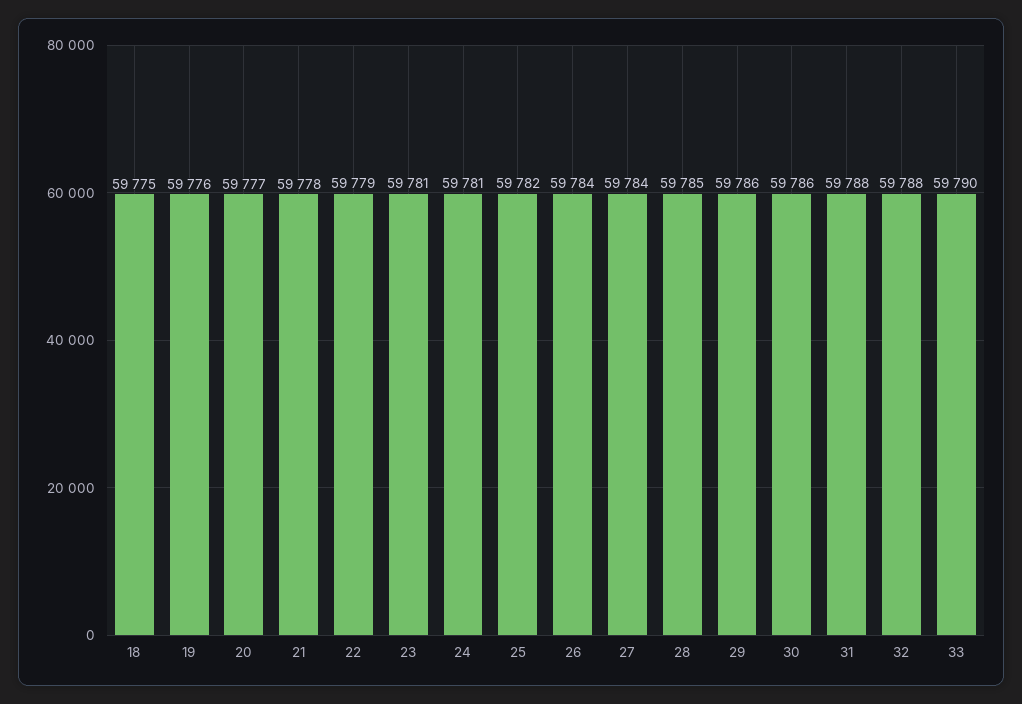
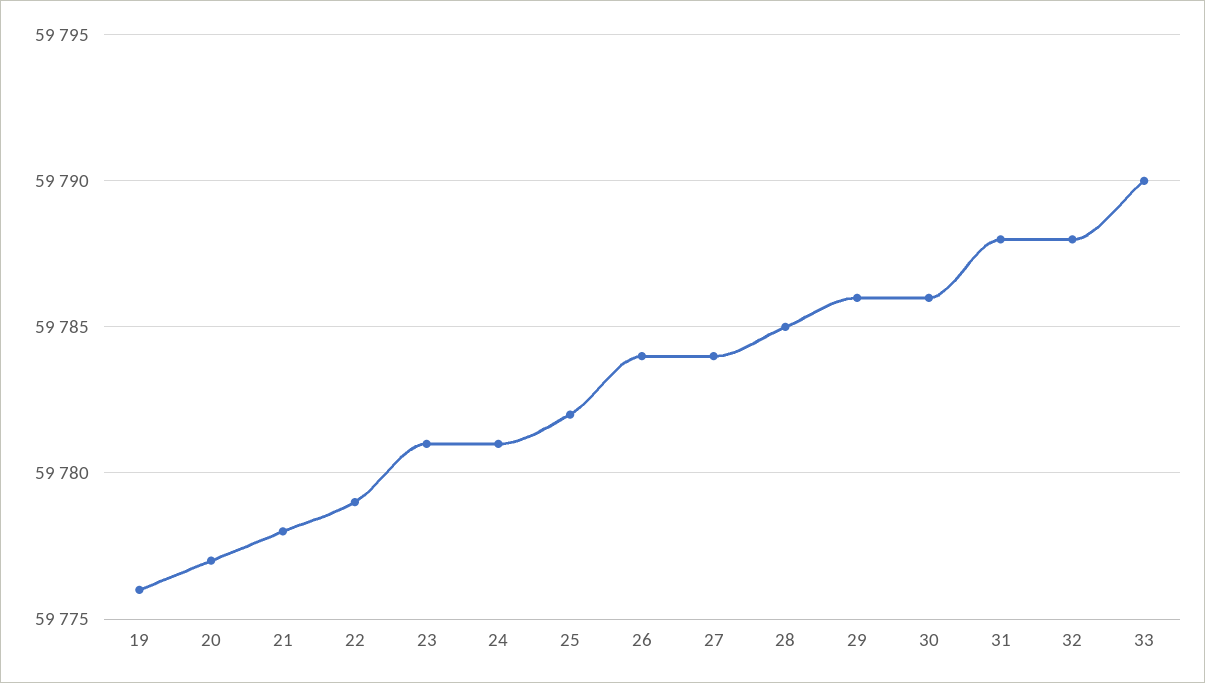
18: 59775 -> none

